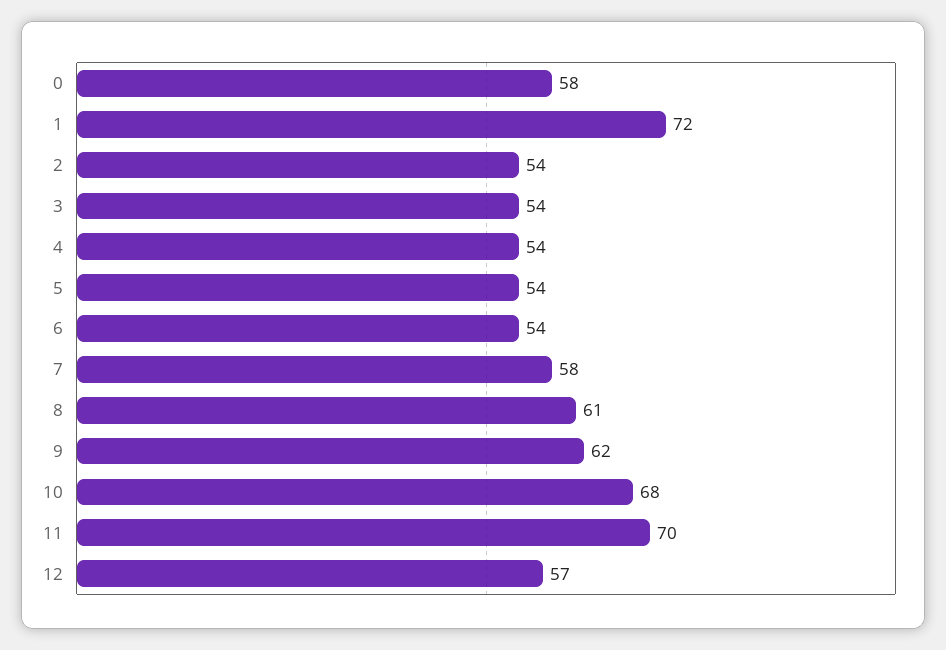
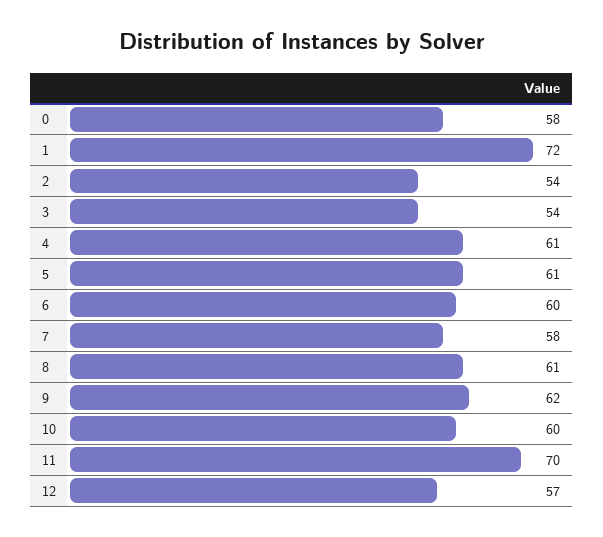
4: 54 -> 61
5: 54 -> 61
6: 54 -> 60
10: 68 -> 60

